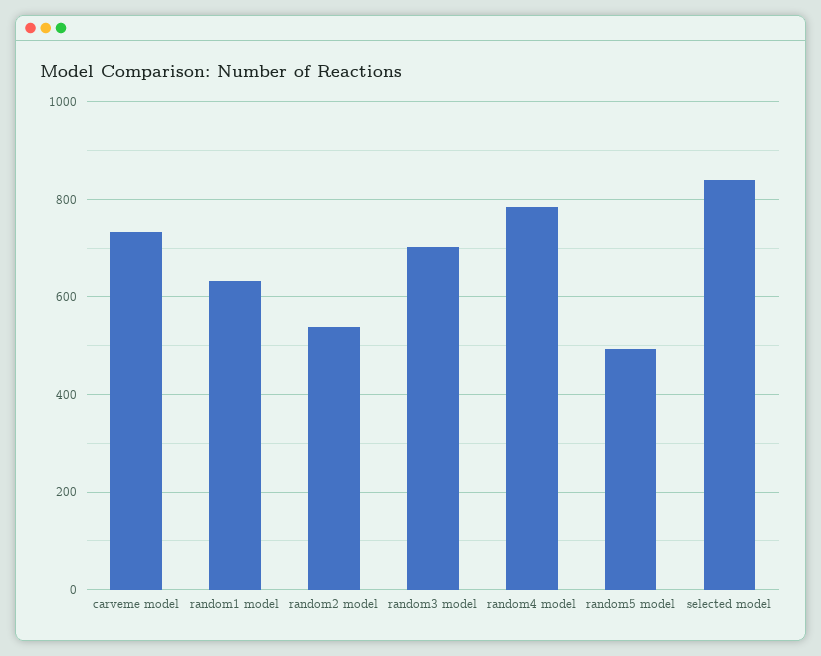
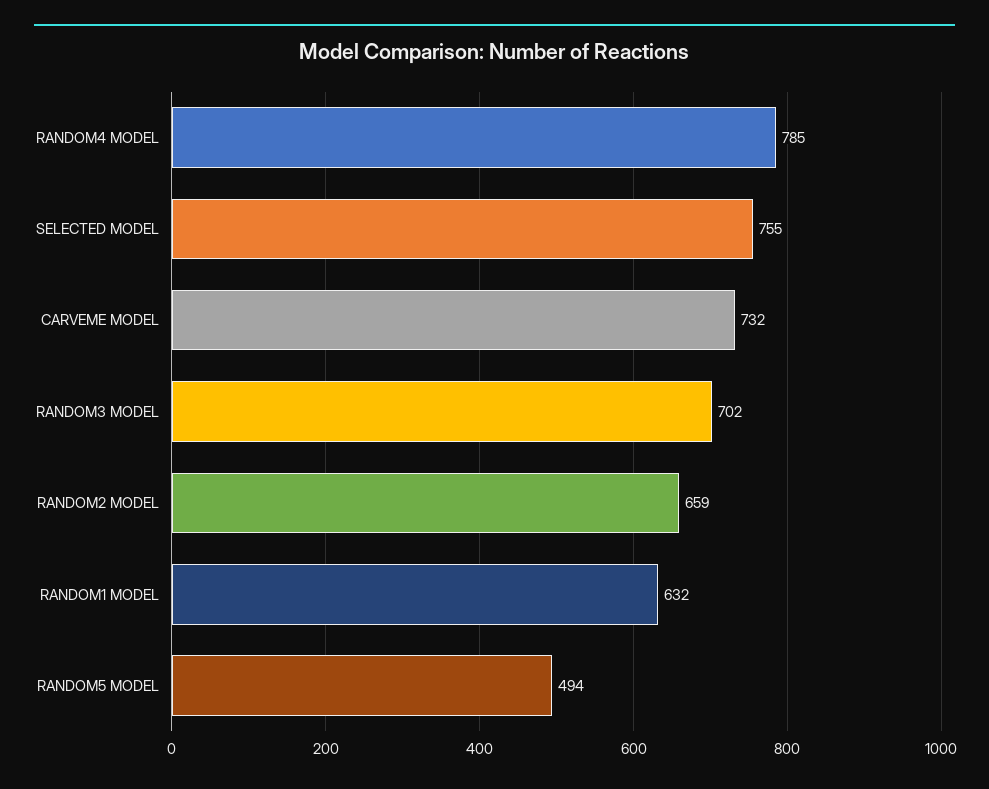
random2 model: 540 -> 659
selected model: 840 -> 755

